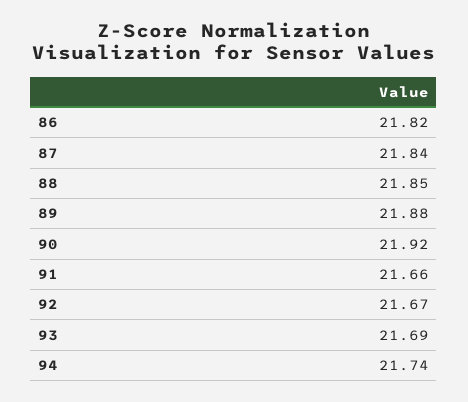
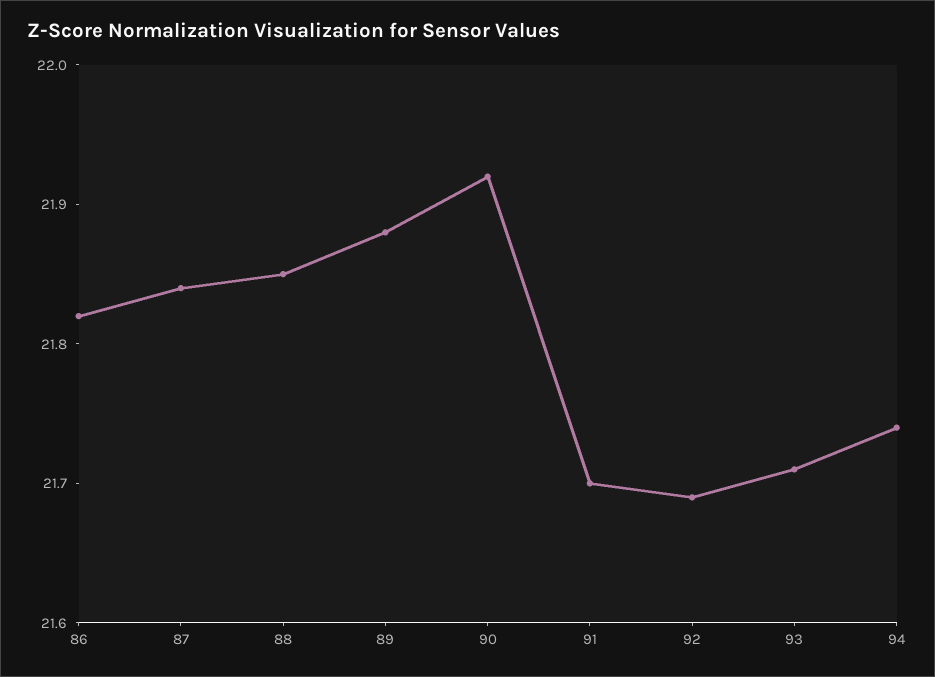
91: 21.66 -> 21.7
92: 21.67 -> 21.69
93: 21.69 -> 21.71

